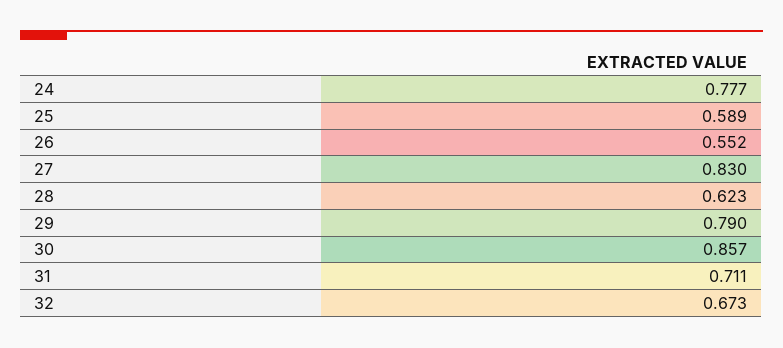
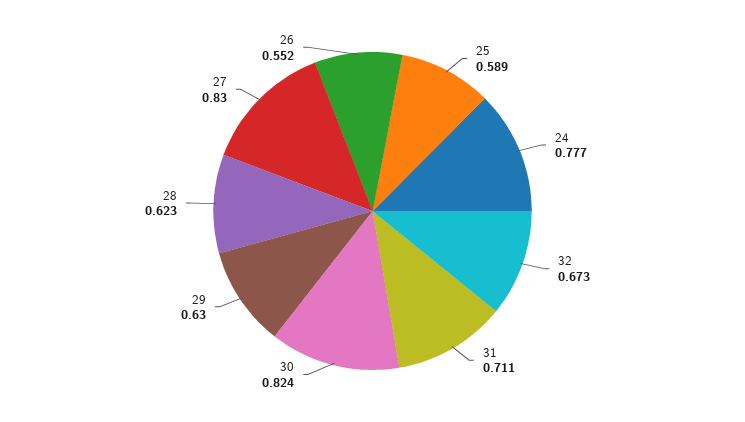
29: 0.79 -> 0.63
30: 0.857 -> 0.824

